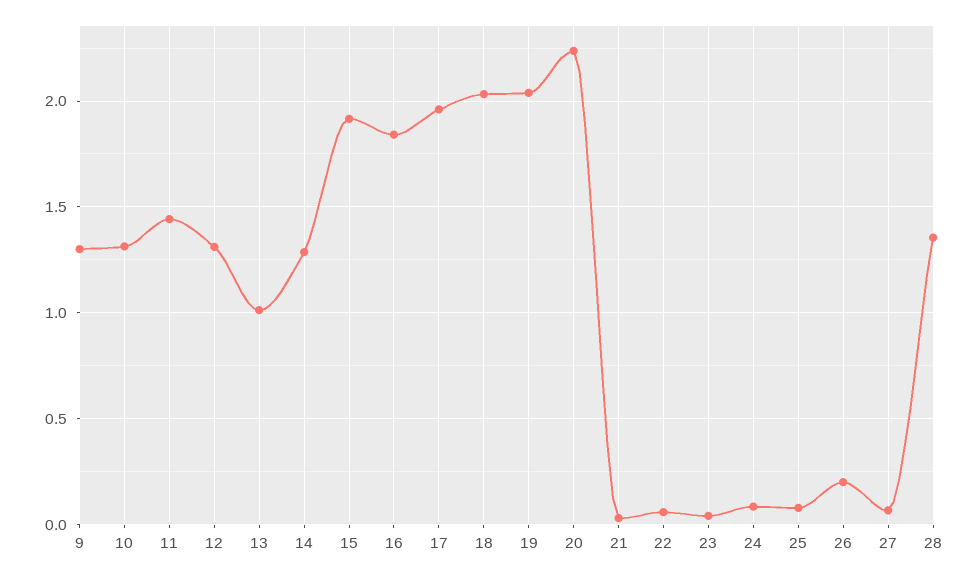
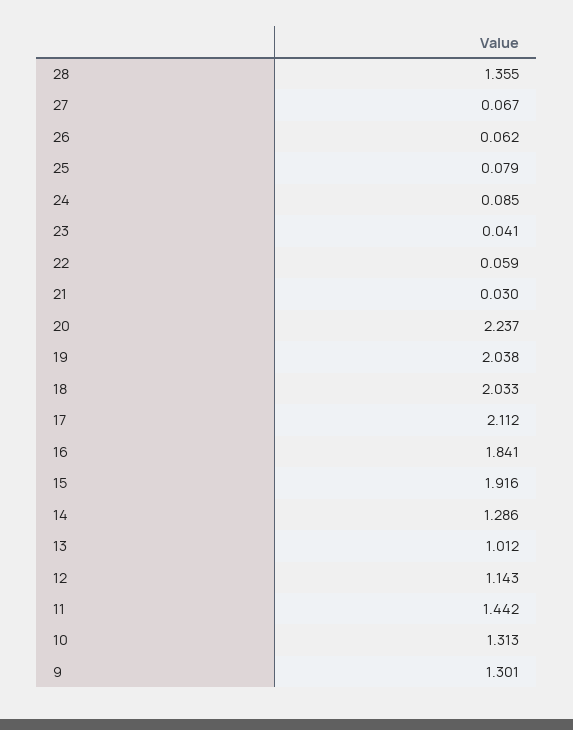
12: 1.3 -> 1.143
17: 1.95 -> 2.112
26: 0.2 -> 0.062

